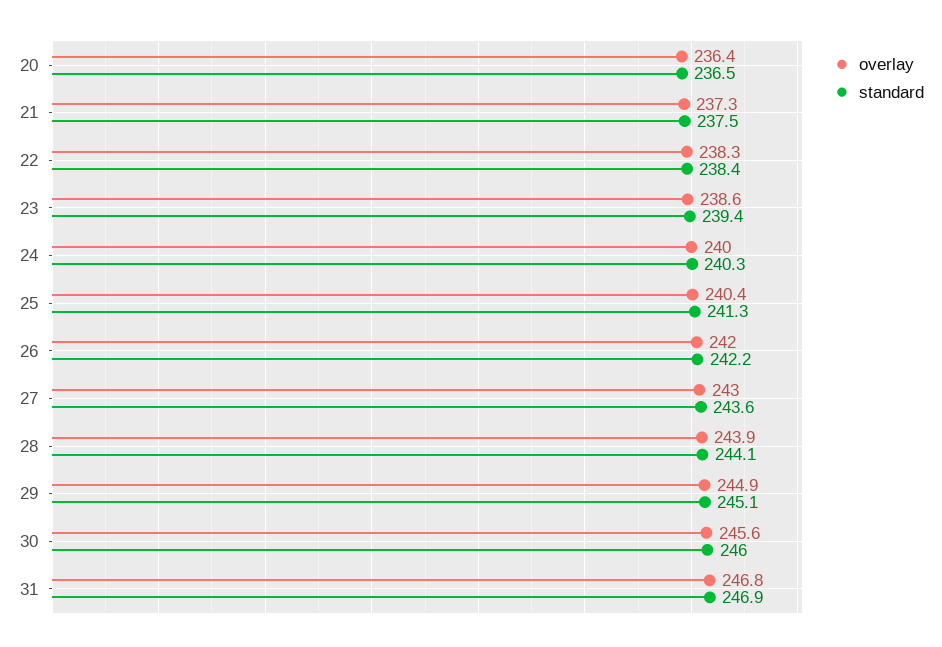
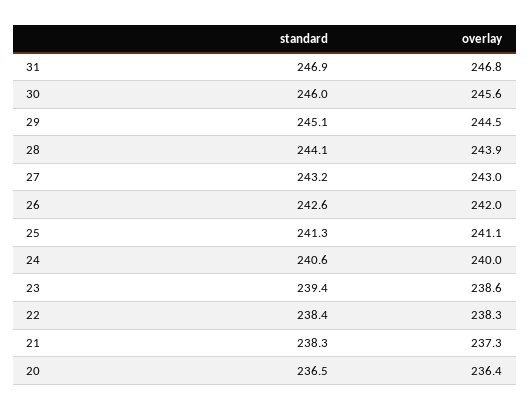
standard, 21: 237.5 -> 238.3
standard, 24: 240.3 -> 240.6
overlay, 25: 240.4 -> 241.1
standard, 26: 242.2 -> 242.6
standard, 27: 243.6 -> 243.2
overlay, 29: 244.9 -> 244.5

